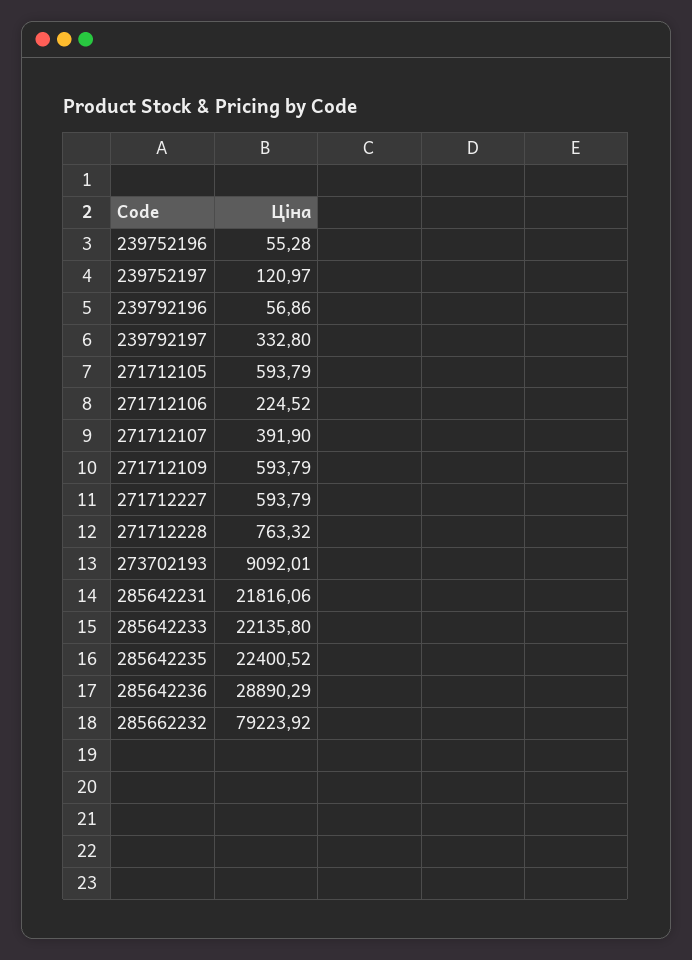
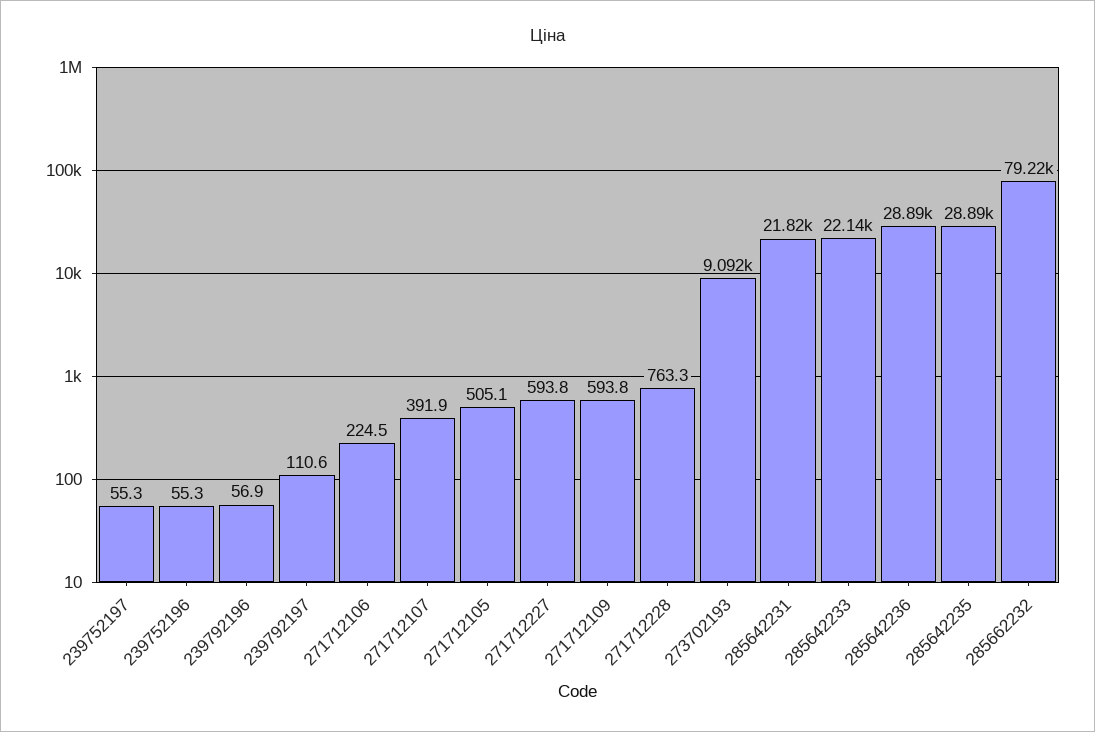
239752197: 120.97 -> 55.3
239792197: 332.8 -> 110.6
271712105: 593.79 -> 505.1
285642235: 22400.52 -> 28890

